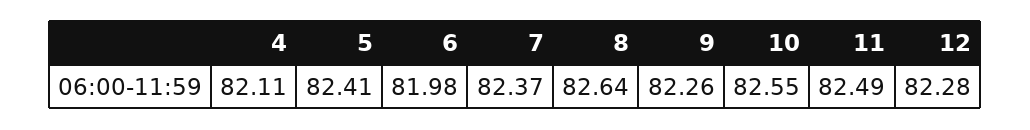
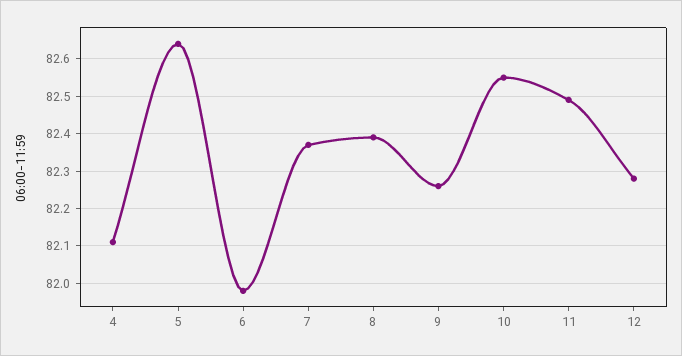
5: 82.41 -> 82.65
8: 82.64 -> 82.4

